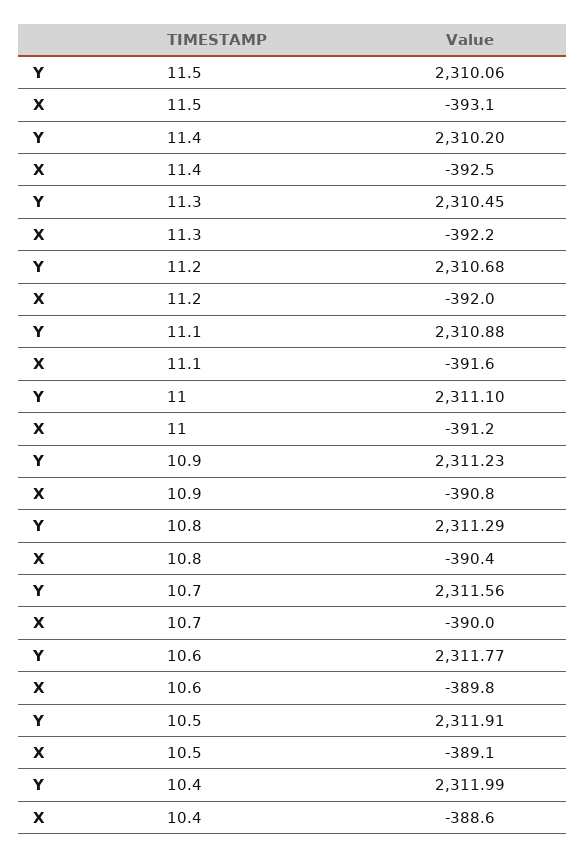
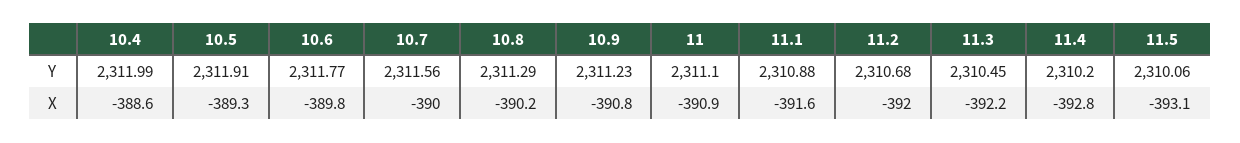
X, 11.4: -392.5 -> -392.8
X, 11: -391.2 -> -390.9
X, 10.8: -390.4 -> -390.2
X, 10.5: -389.1 -> -389.3

